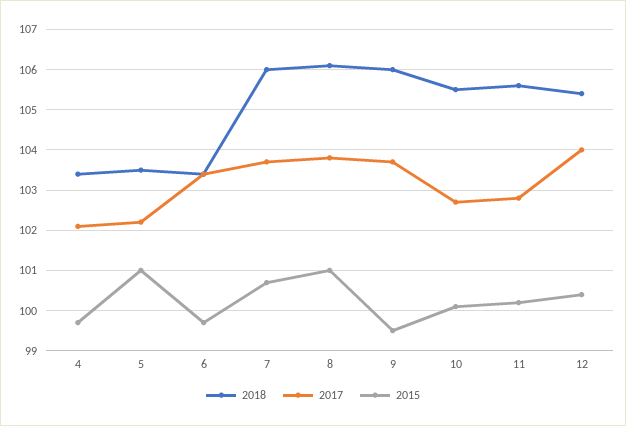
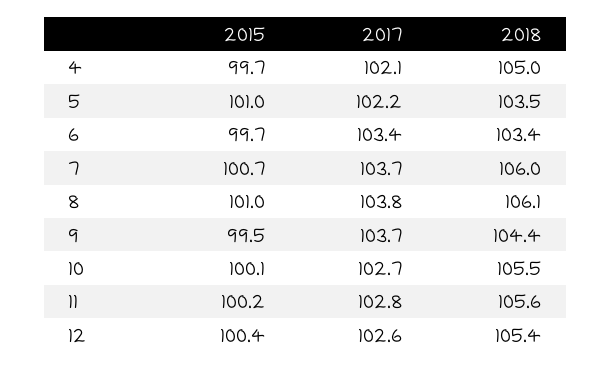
2018, 4: 103.5 -> 105
2018, 9: 106 -> 104.4
2017, 12: 104 -> 102.6

